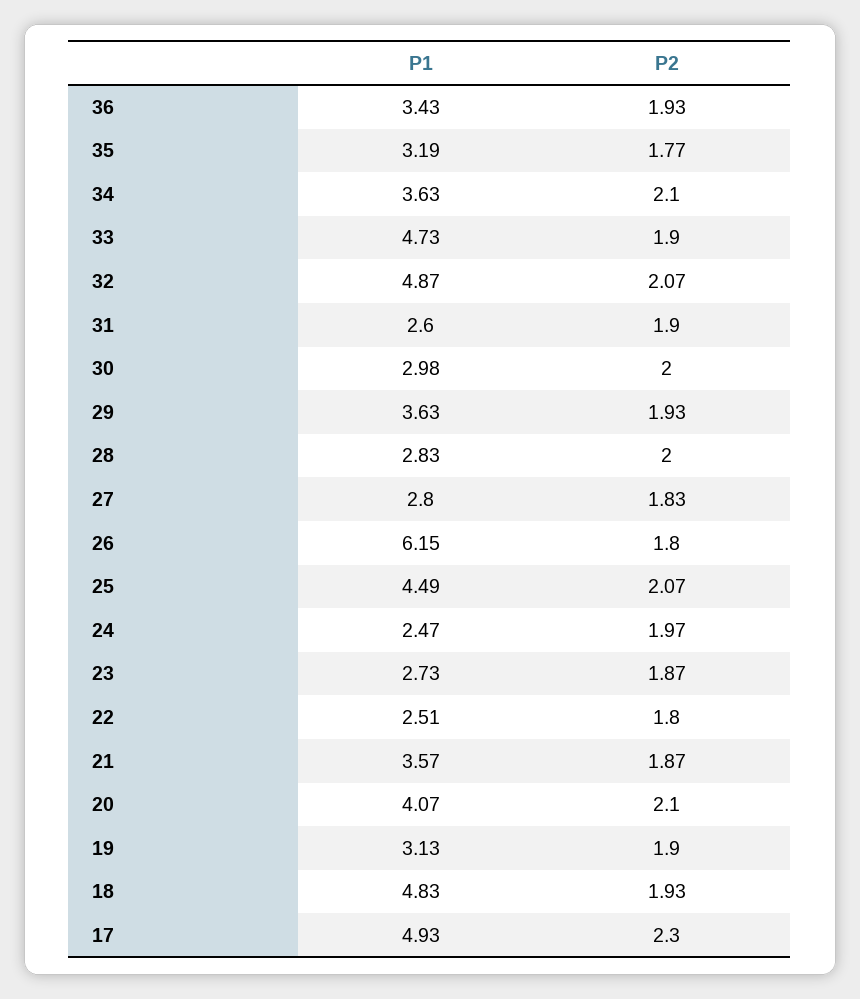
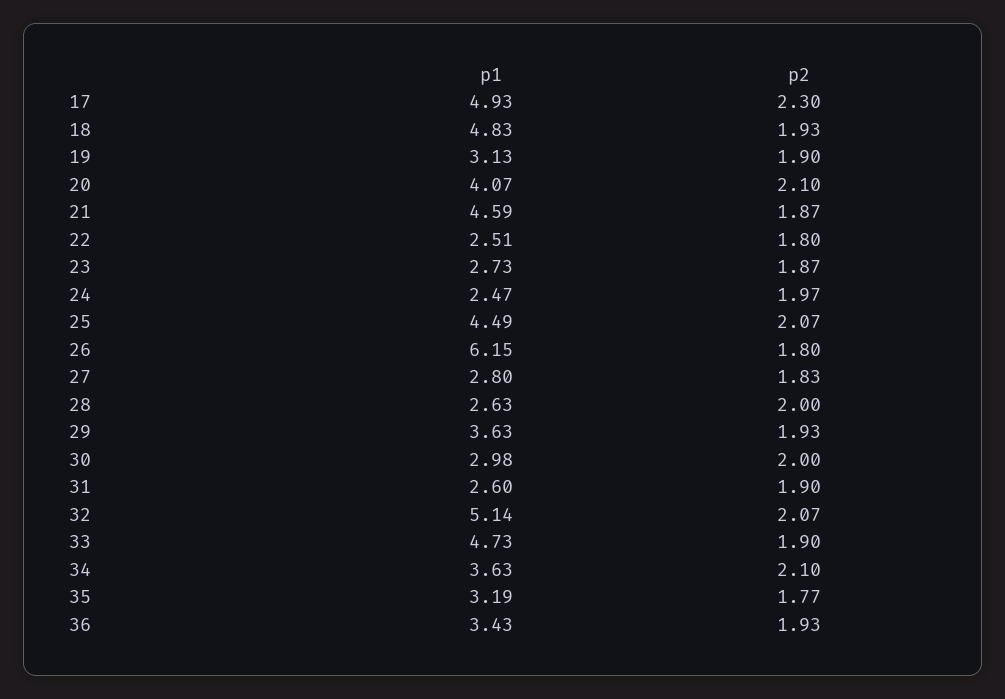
P1, 32: 4.87 -> 5.14
P1, 28: 2.83 -> 2.63
P1, 21: 3.57 -> 4.59

